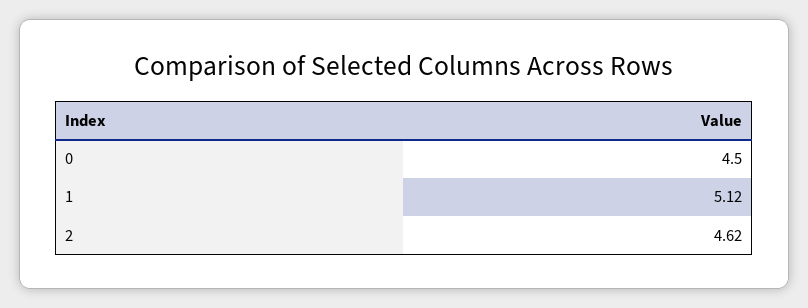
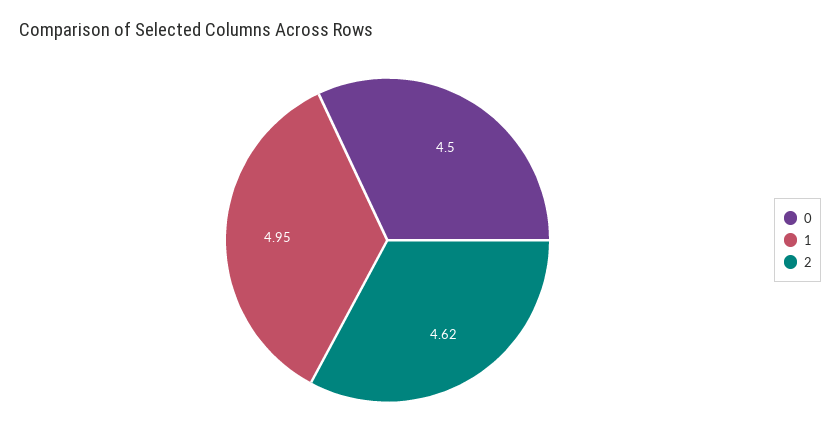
1: 5.12 -> 4.95

